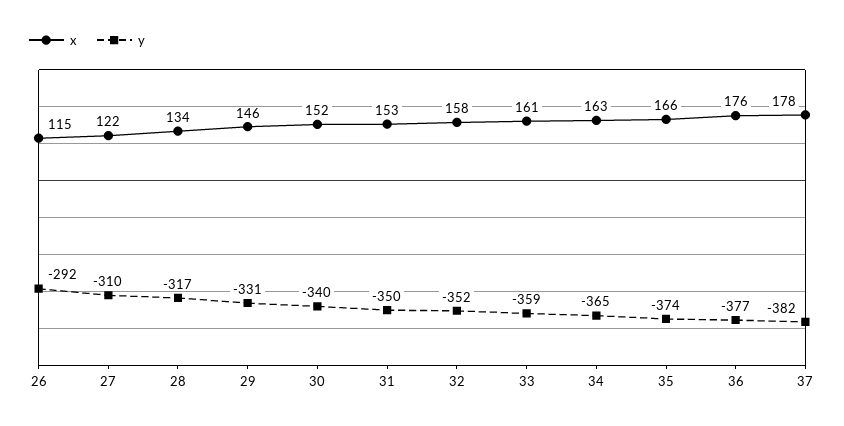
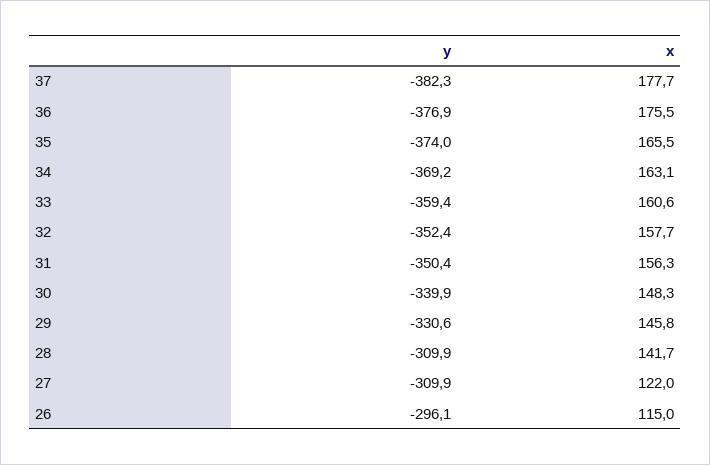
y, 26: -292 -> -296.1
x, 28: 134 -> 141.7
y, 28: -317 -> -309.9
x, 30: 152 -> 148.3
x, 31: 153 -> 156.3
y, 34: -365 -> -369.2

